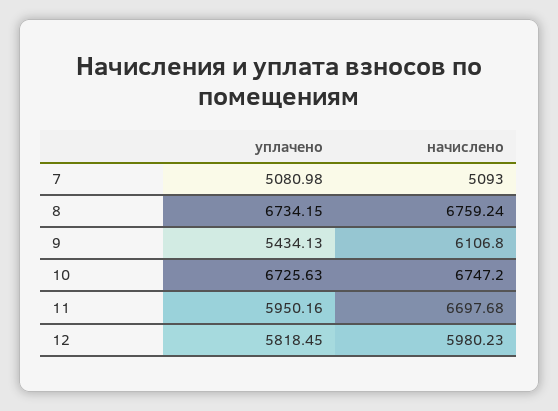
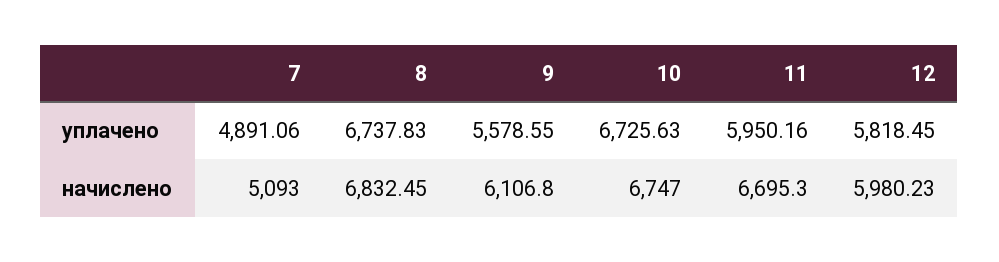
уплачено, 7: 5080.98 -> 4891.06
уплачено, 8: 6734.15 -> 6737.83
начислено, 8: 6759.24 -> 6832.45
уплачено, 9: 5434.13 -> 5578.55
начислено, 10: 6747.2 -> 6747
начислено, 11: 6697.68 -> 6695.3

